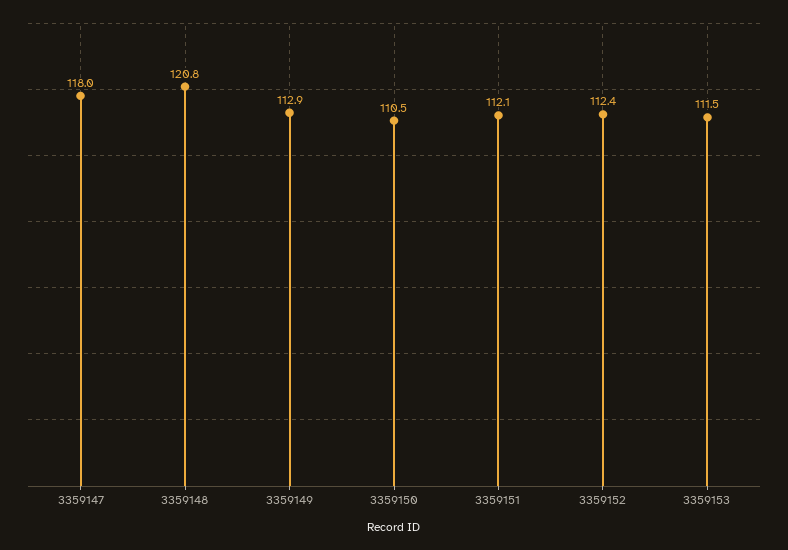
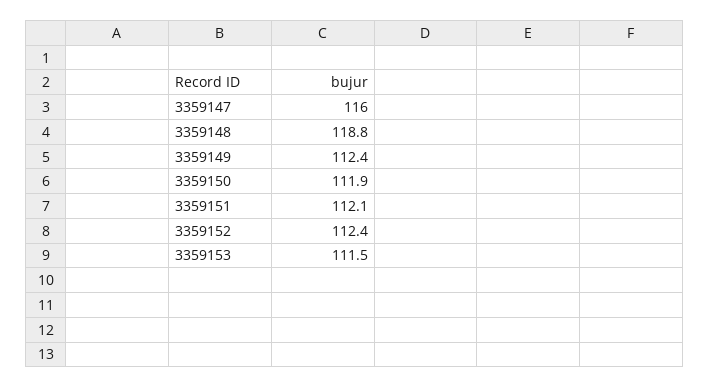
3359147: 118 -> 116
3359148: 120.8 -> 118.8
3359149: 112.9 -> 112.4
3359150: 110.5 -> 111.9

